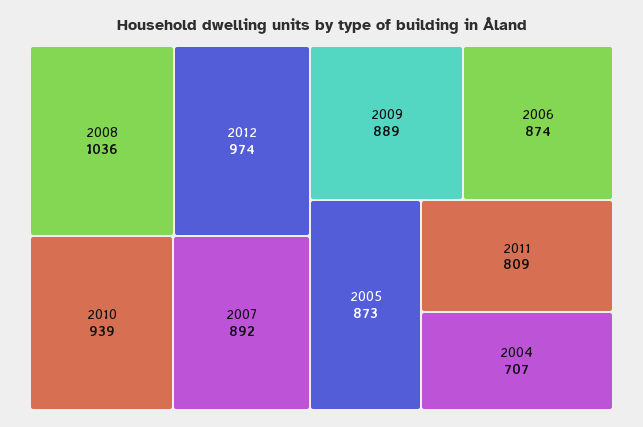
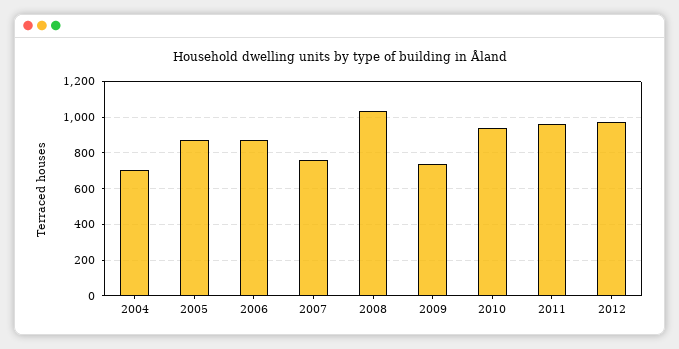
2007: 892 -> 750
2009: 889 -> 750
2011: 809 -> 950

